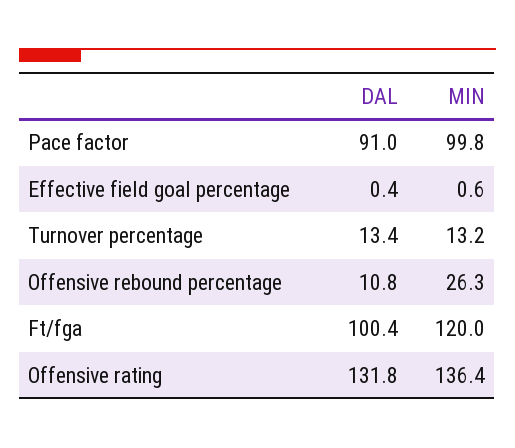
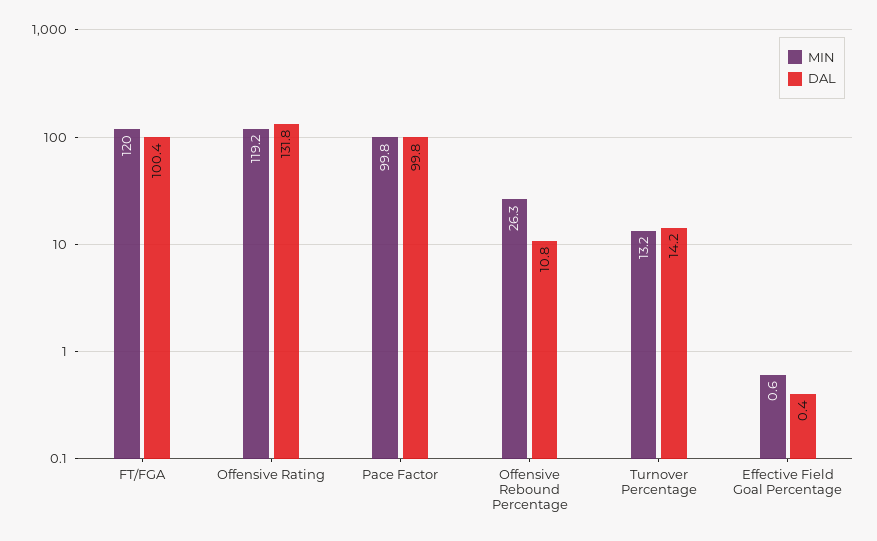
DAL, Pace factor: 91 -> 99.8
DAL, Turnover percentage: 13.4 -> 14.2
MIN, Offensive rating: 136.4 -> 119.2

